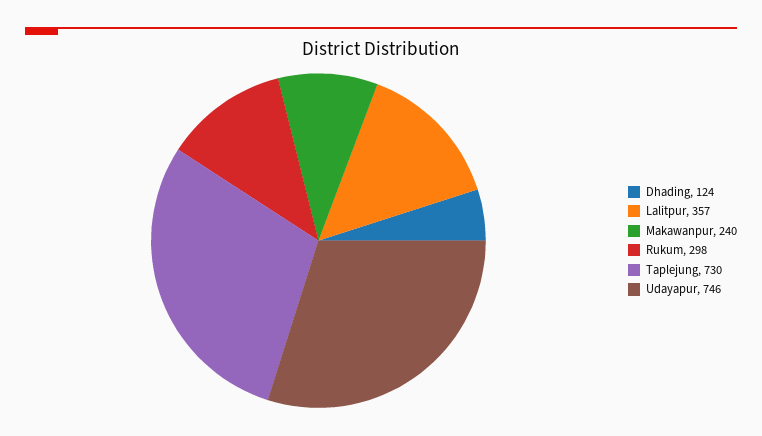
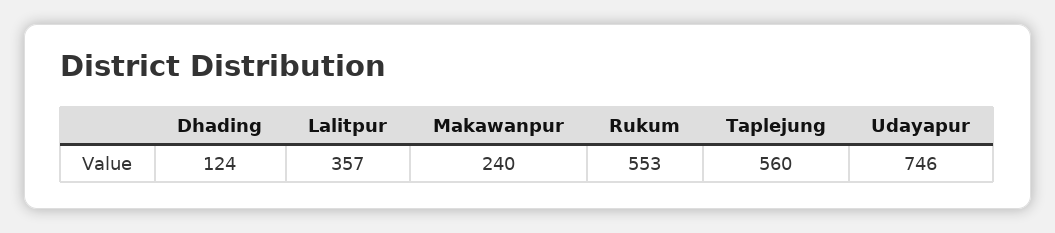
Rukum: 298 -> 553
Taplejung: 730 -> 560

